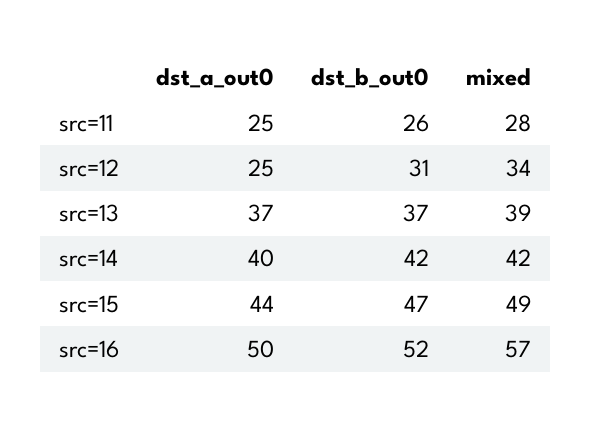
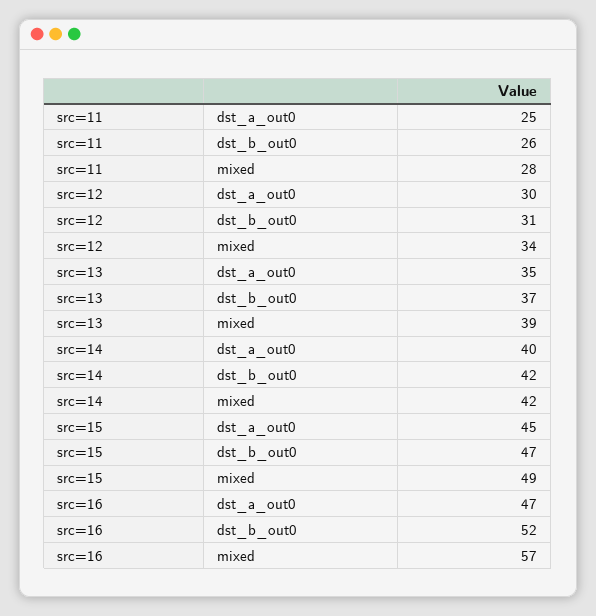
dst_a_out0, src=12: 25 -> 30
dst_a_out0, src=13: 37 -> 35
dst_a_out0, src=15: 44 -> 45
dst_a_out0, src=16: 50 -> 47

